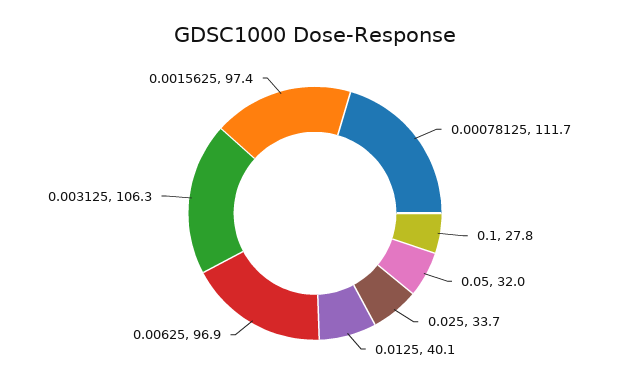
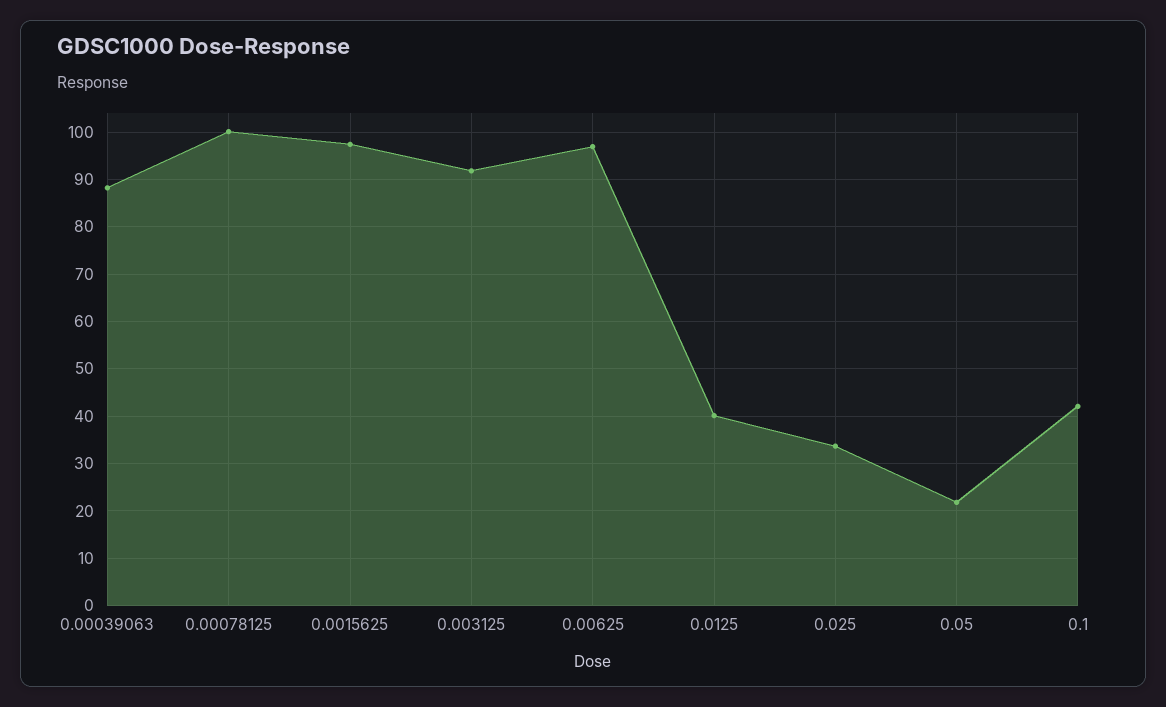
0.00078125: 111.7 -> 100
0.1: 27.8 -> 42
0.05: 32 -> 22
0.003125: 106.3 -> 92
0.00039063: none -> 88

